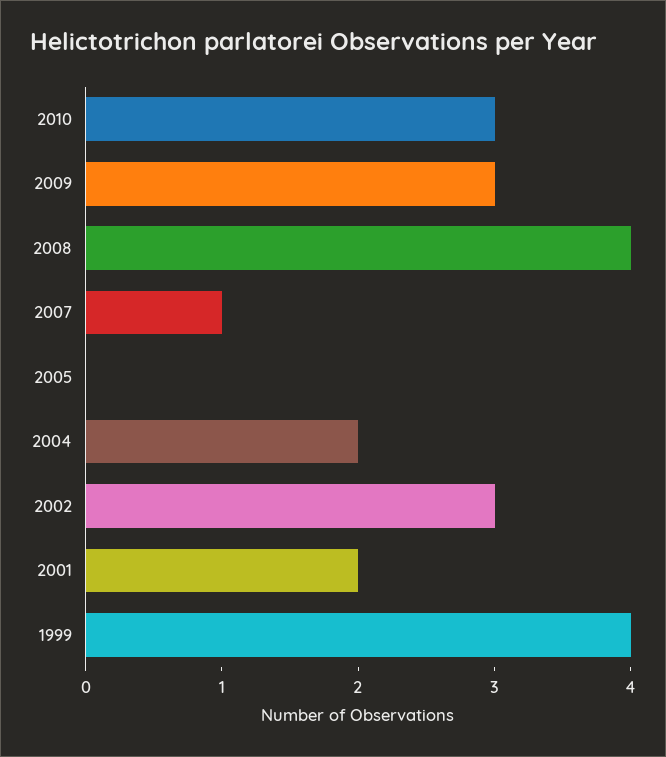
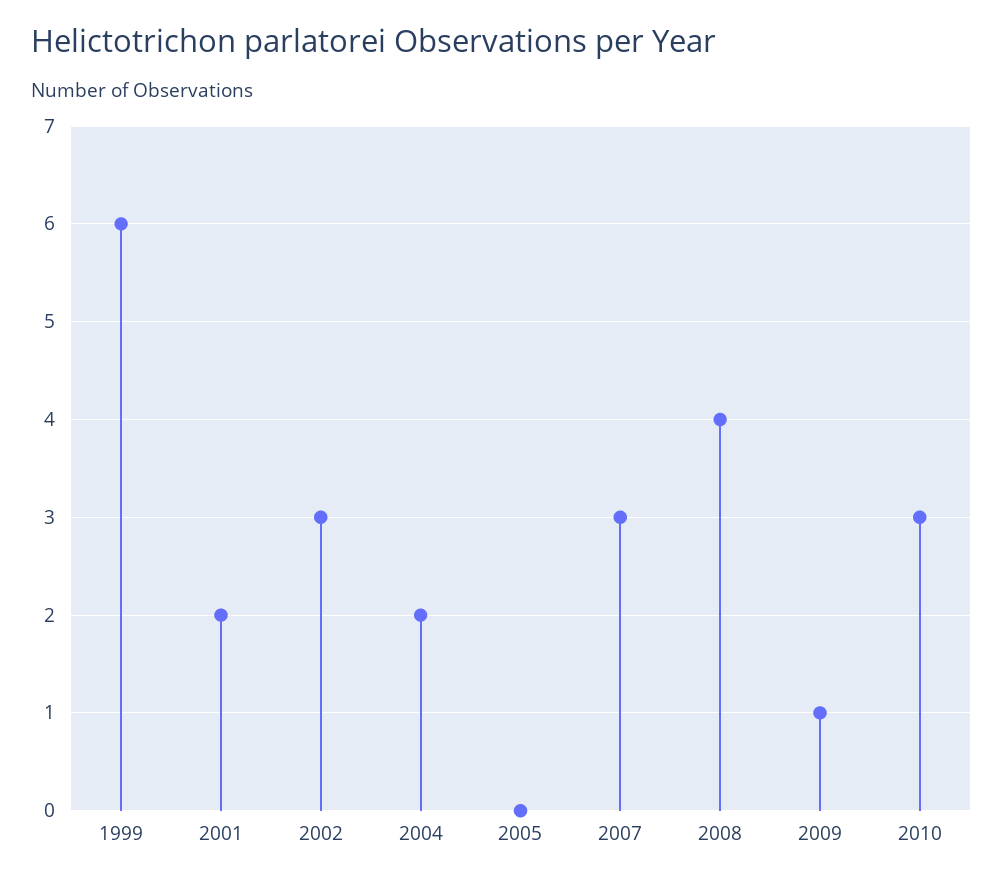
2009: 3 -> 1
2007: 1 -> 3
1999: 4 -> 6

